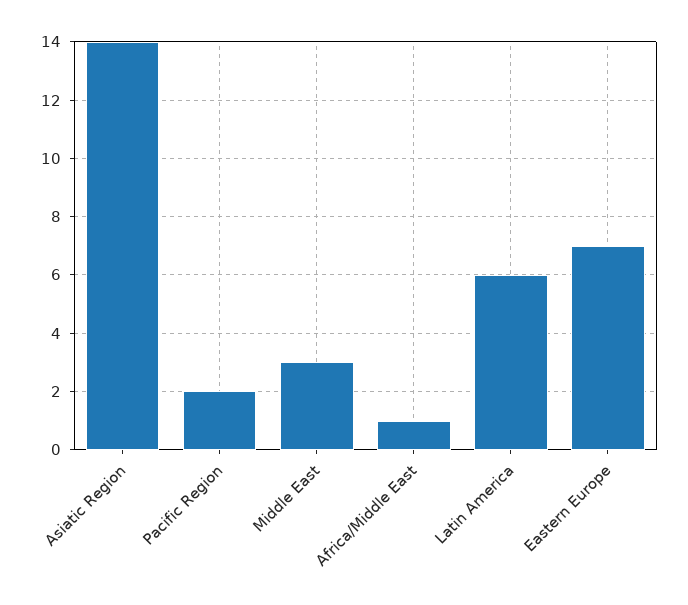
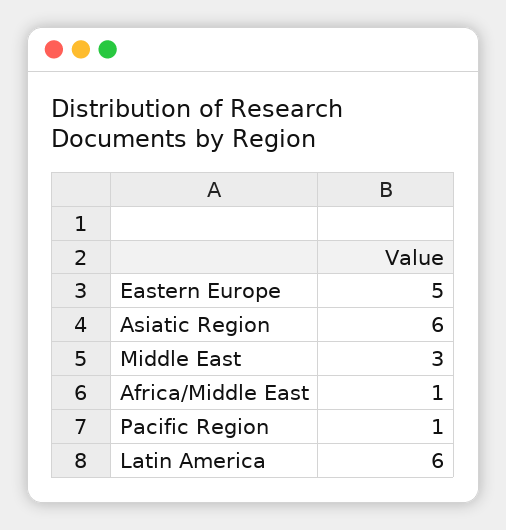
Asiatic Region: 14 -> 6
Pacific Region: 2 -> 1
Eastern Europe: 7 -> 5

